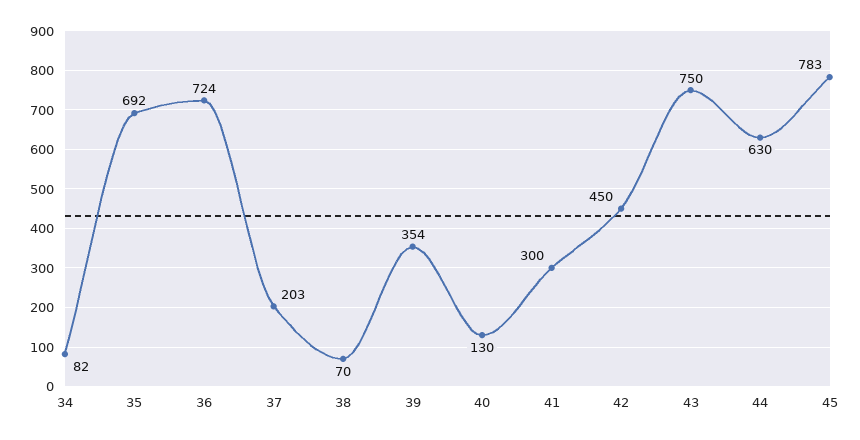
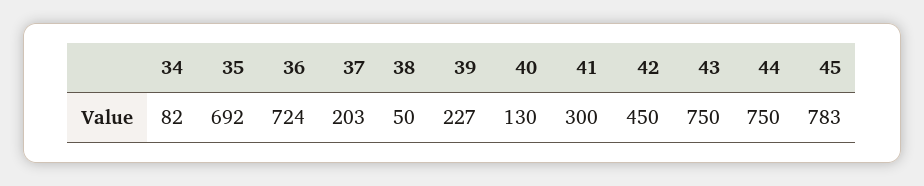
38: 70 -> 50
39: 354 -> 227
44: 630 -> 750

